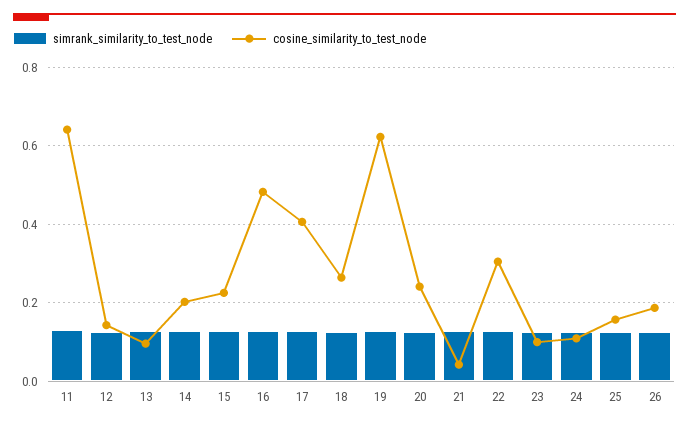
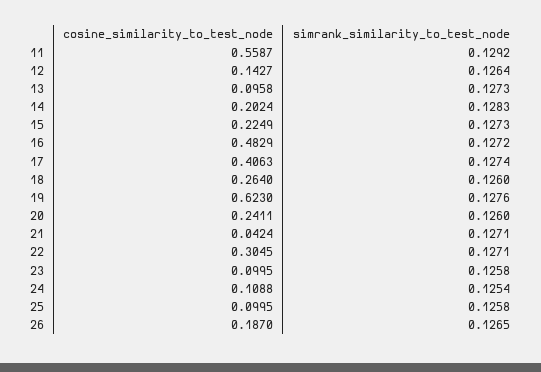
cosine_similarity_to_test_node, 11: 0.64 -> 0.5587
cosine_similarity_to_test_node, 25: 0.16 -> 0.0995

